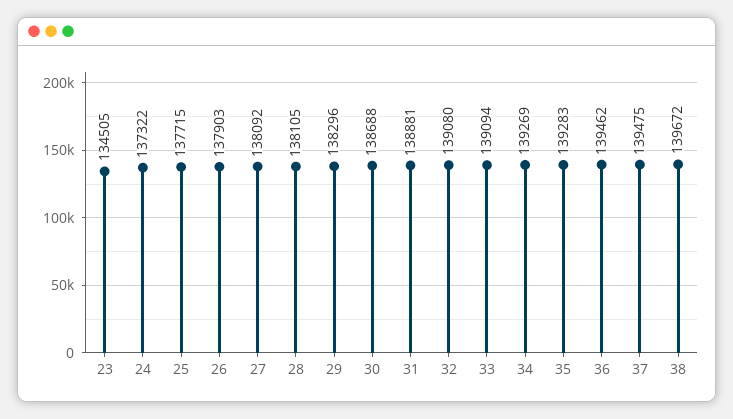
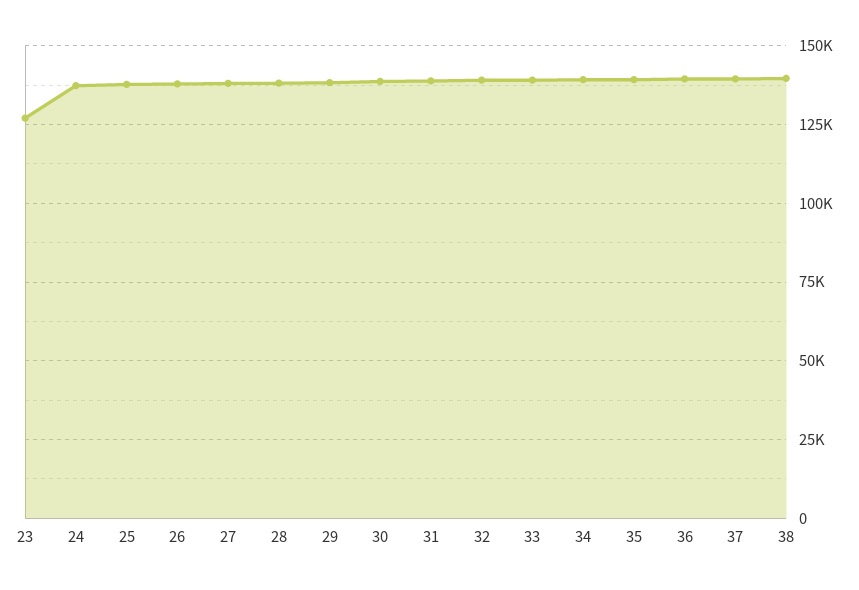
23: 134505 -> 127500

